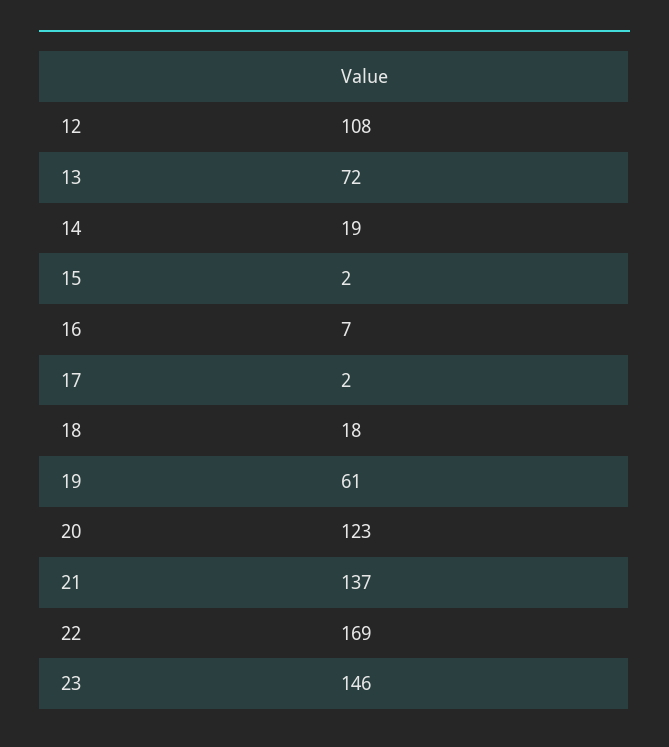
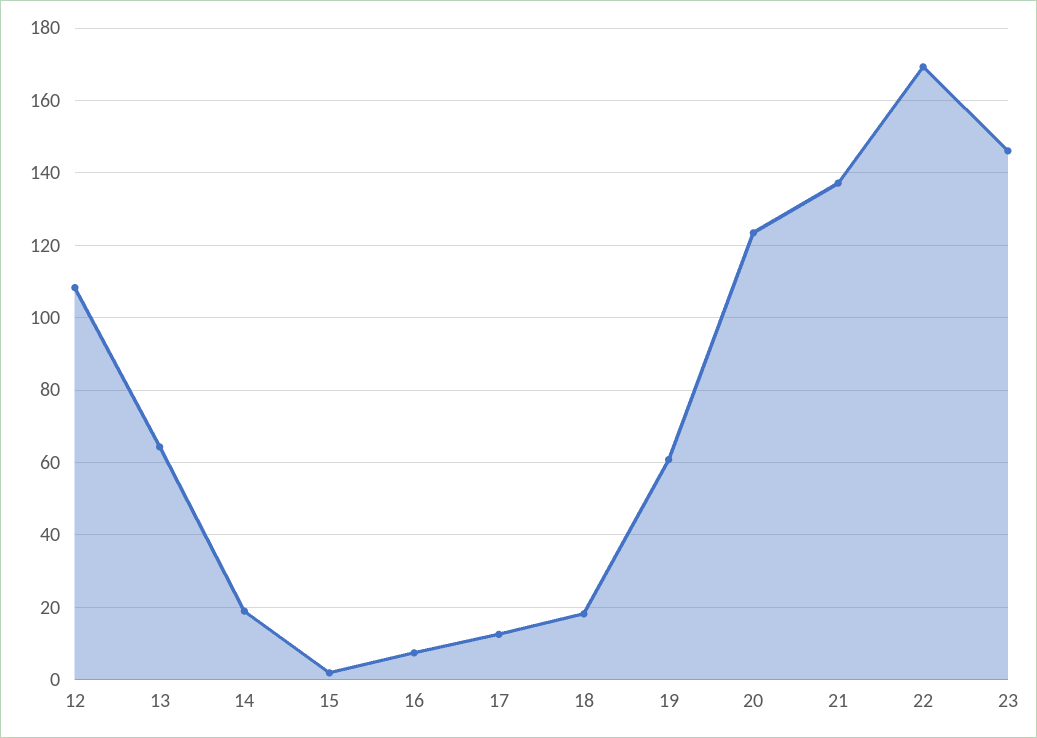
13: 72 -> 64
17: 2 -> 12

